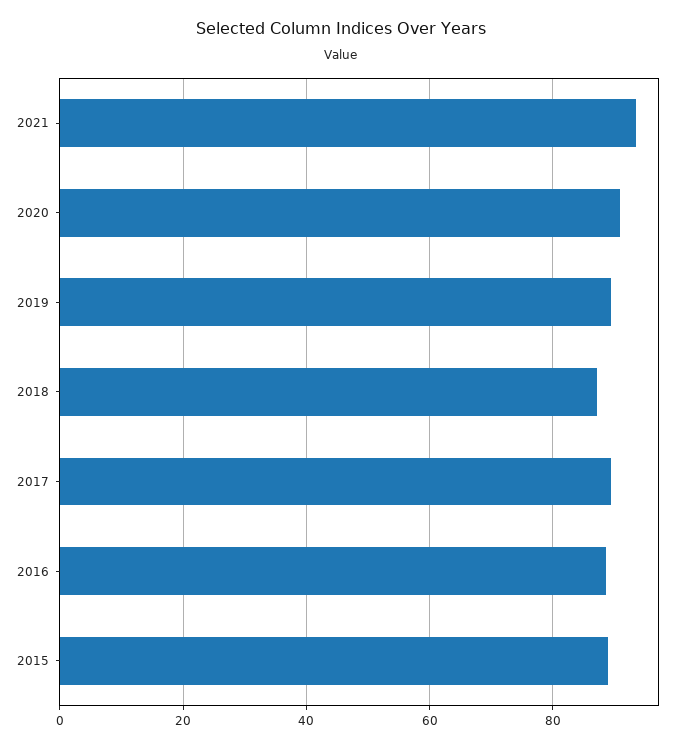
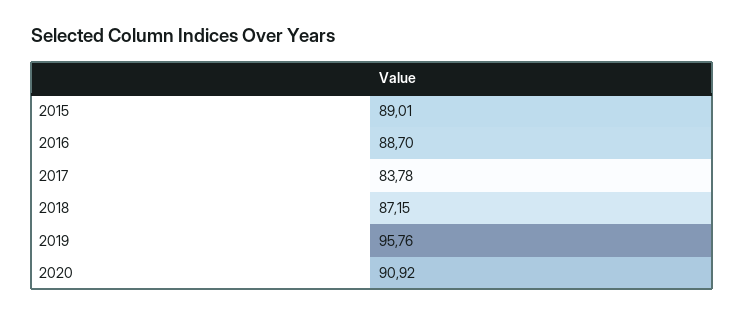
2021: 94 -> none
2019: 90 -> 95.76
2017: 90 -> 83.78

